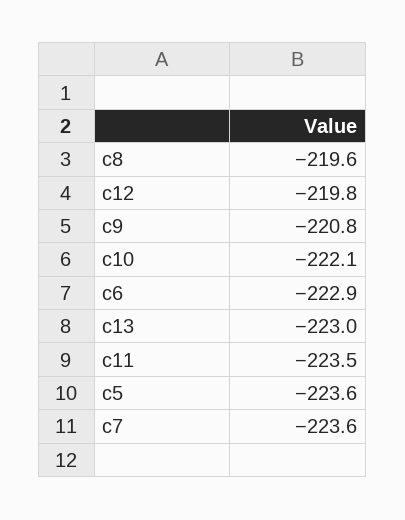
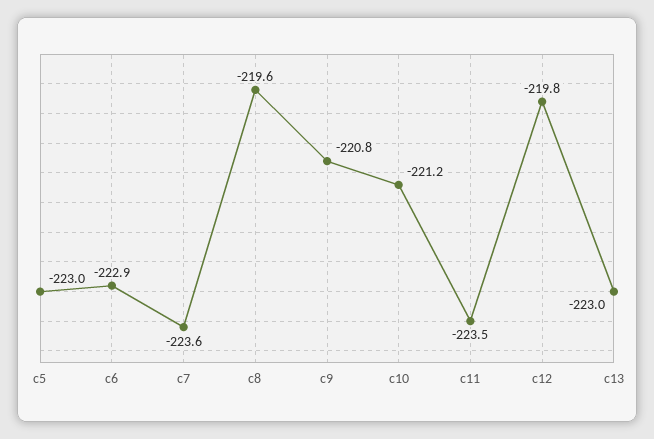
c10: -222.1 -> -221.2
c5: -223.6 -> -223

